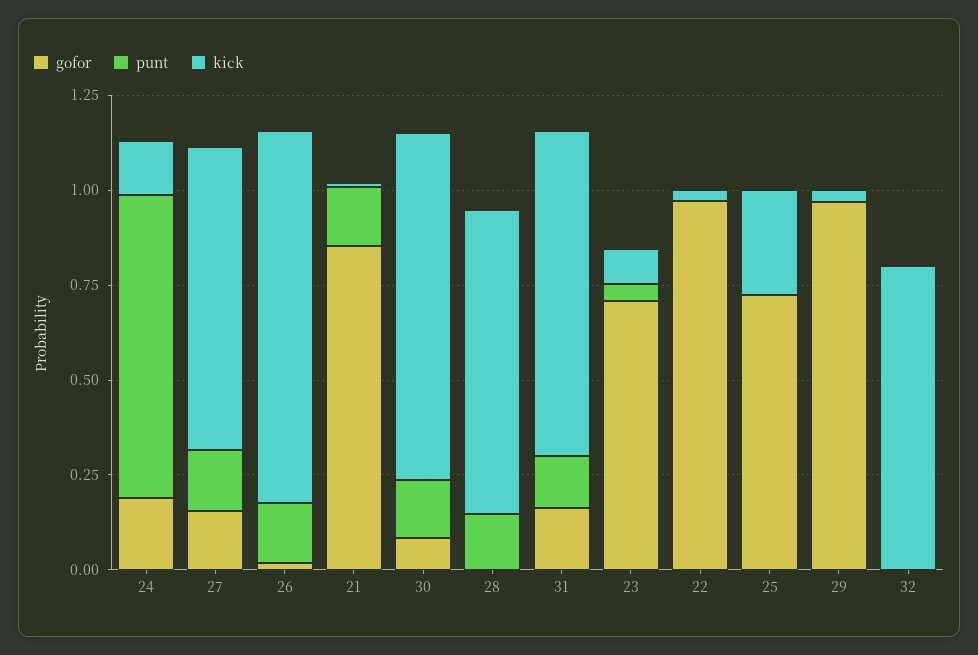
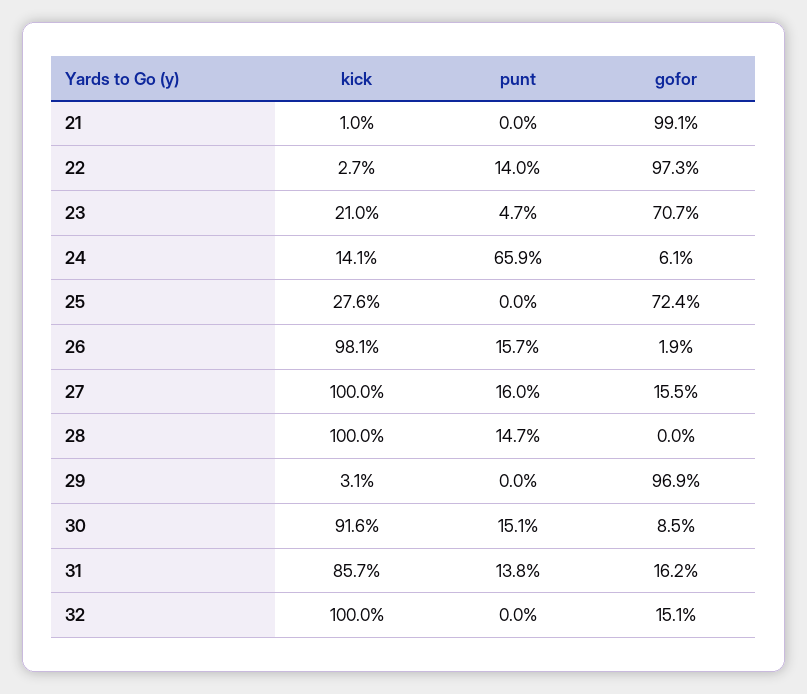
gofor, 24: 0.2 -> 0.061
punt, 24: 0.8 -> 0.659
kick, 27: 0.8 -> 1
gofor, 21: 0.85 -> 0.991
punt, 21: 0.15 -> 0
kick, 28: 0.8 -> 1
kick, 23: 0.1 -> 0.21
punt, 22: 0 -> 0.14
gofor, 32: 0 -> 0.151
kick, 32: 0.8 -> 1

